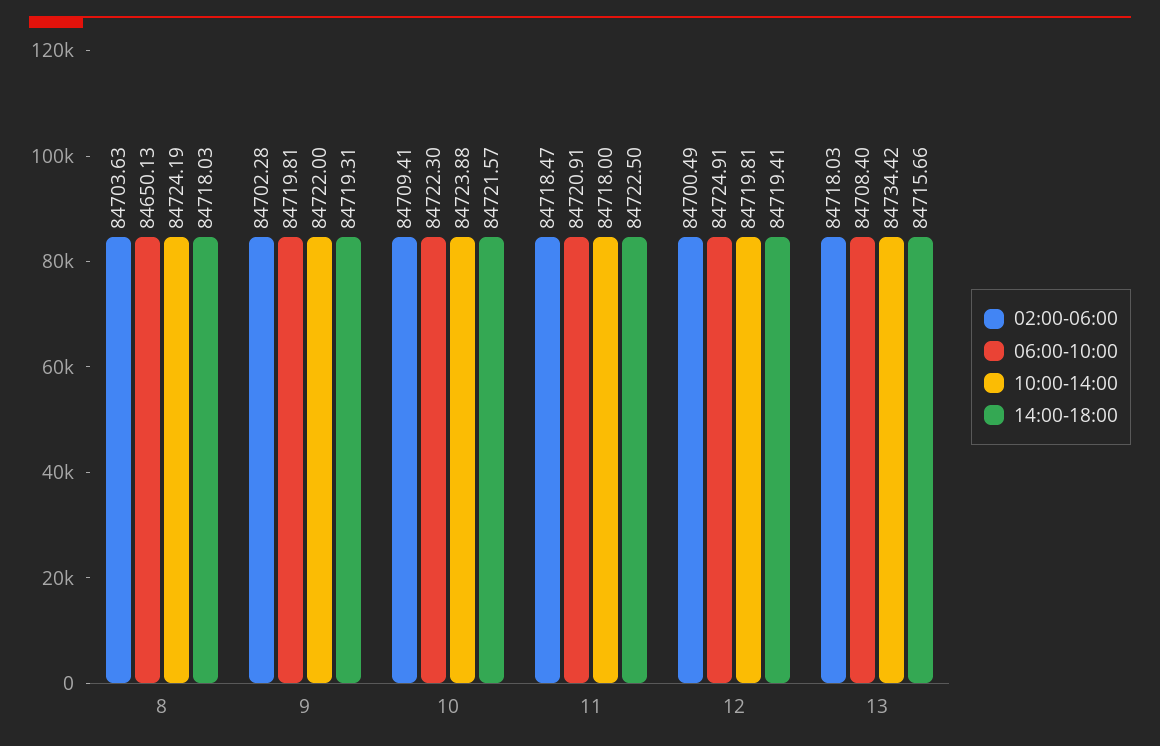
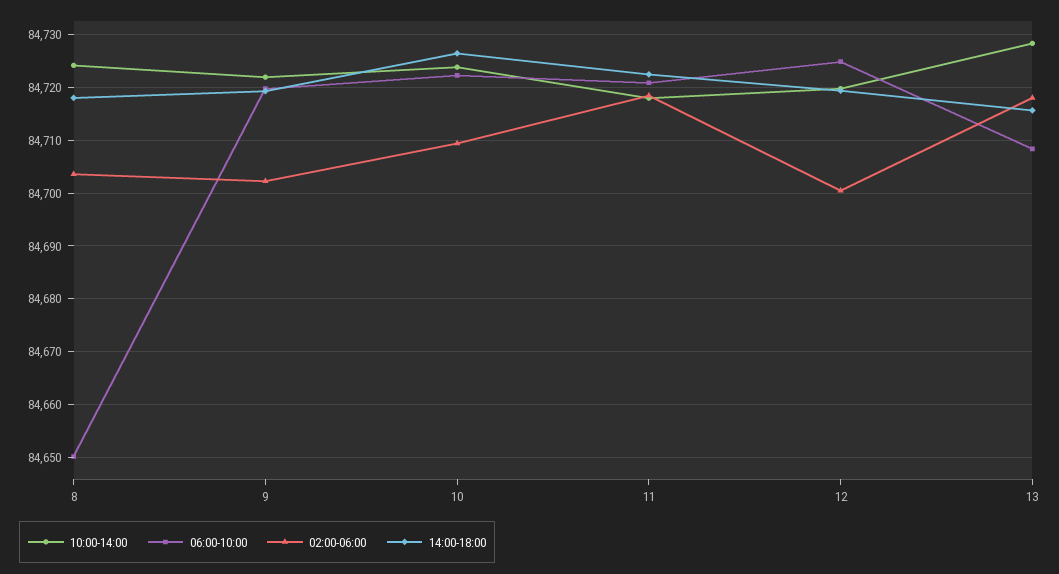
14:00-18:00, 10: 84721.57 -> 84726
10:00-14:00, 13: 84734.42 -> 84728

